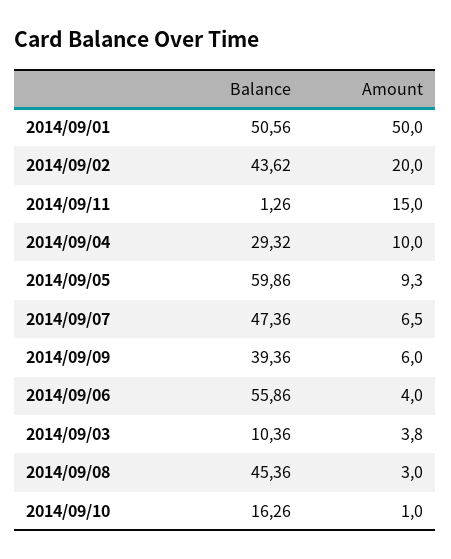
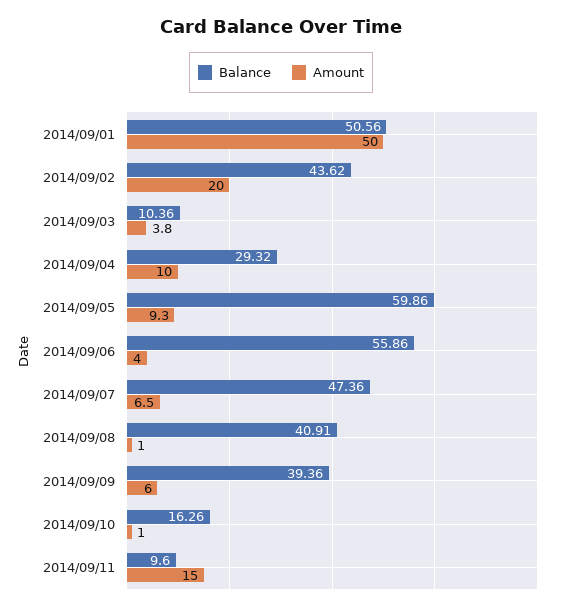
Balance, 2014/09/11: 1.26 -> 9.6
Balance, 2014/09/08: 45.36 -> 40.91
Amount, 2014/09/08: 3 -> 1

